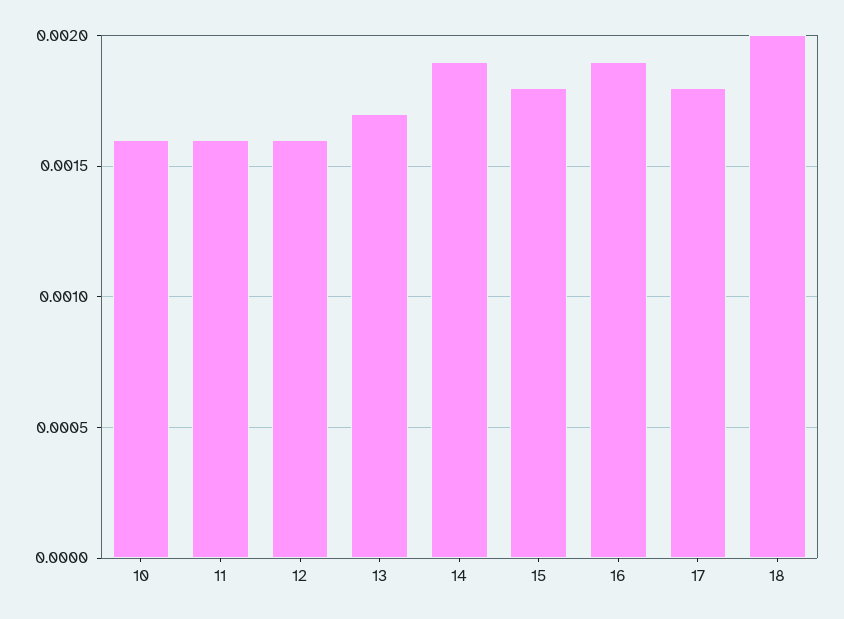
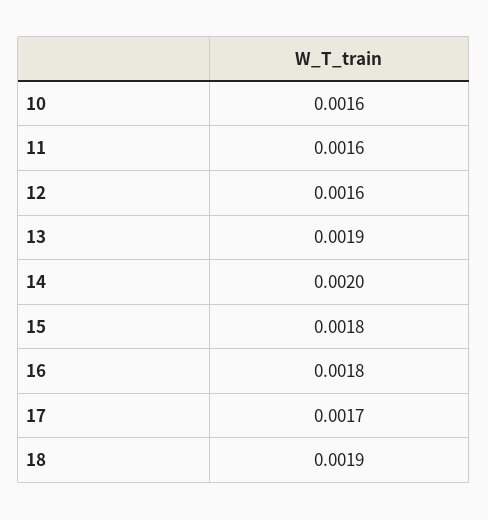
13: 0.0017 -> 0.0019
14: 0.0019 -> 0.002
16: 0.0019 -> 0.0018
17: 0.0018 -> 0.0017
18: 0.002 -> 0.0019

